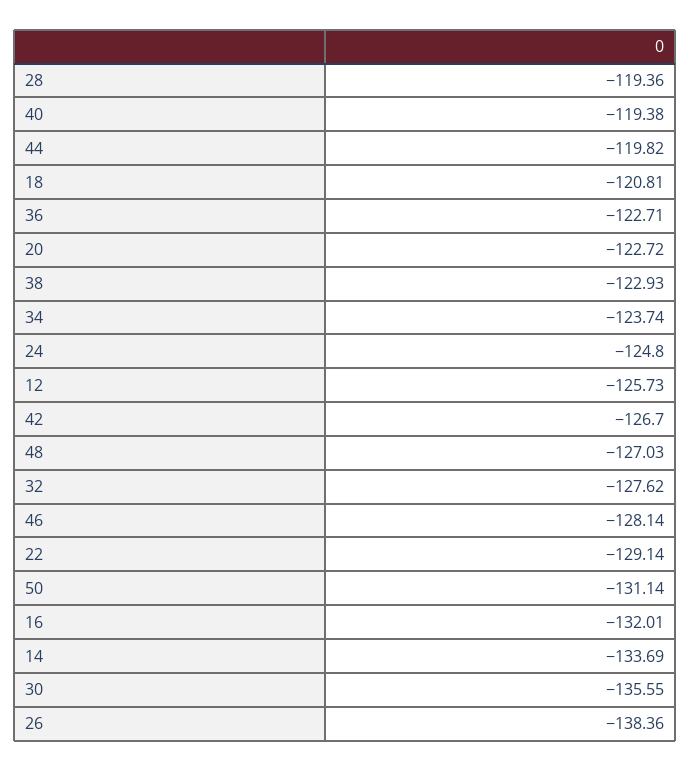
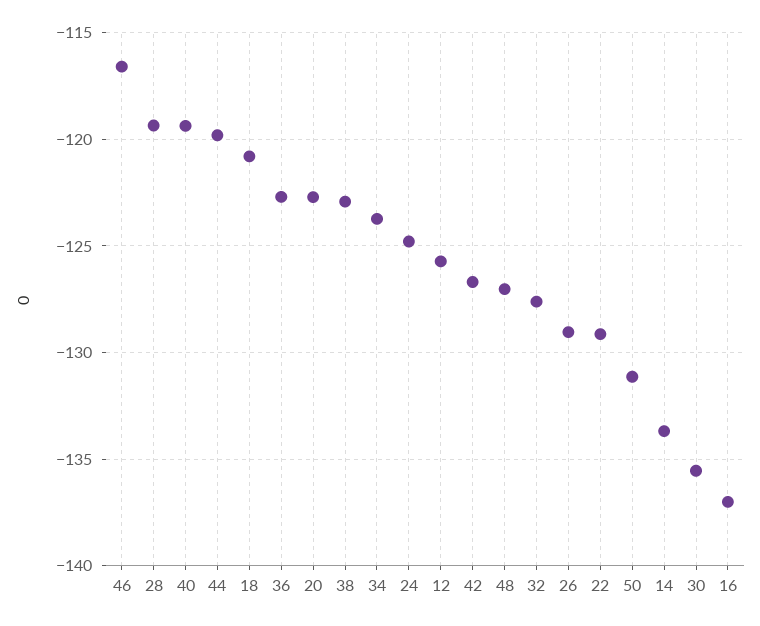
46: -128.14 -> -116.5
16: -132.01 -> -137
26: -138.36 -> -129

